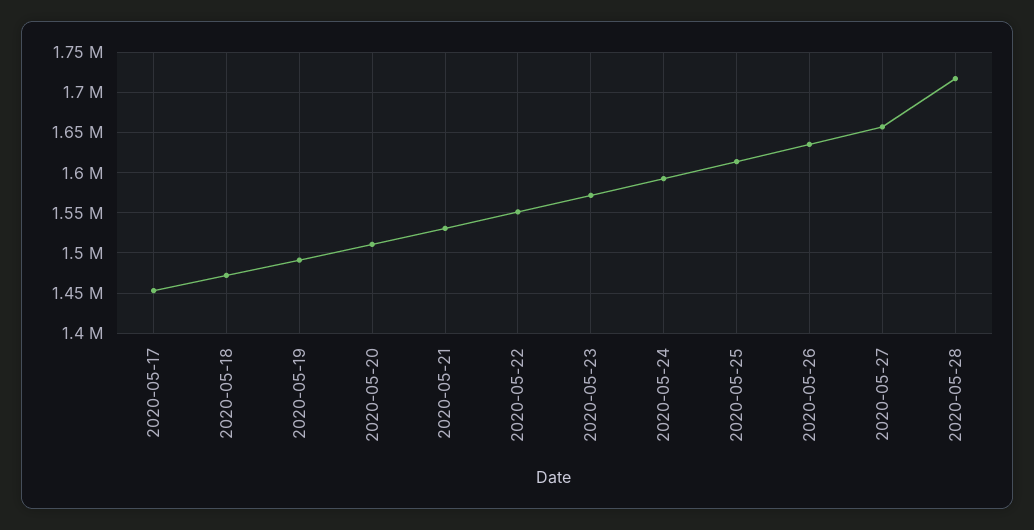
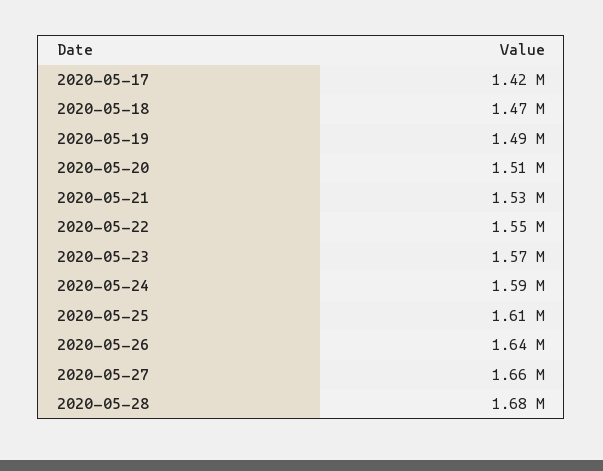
2020-05-17: 1450000 -> 1420000
2020-05-28: 1720000 -> 1680000

